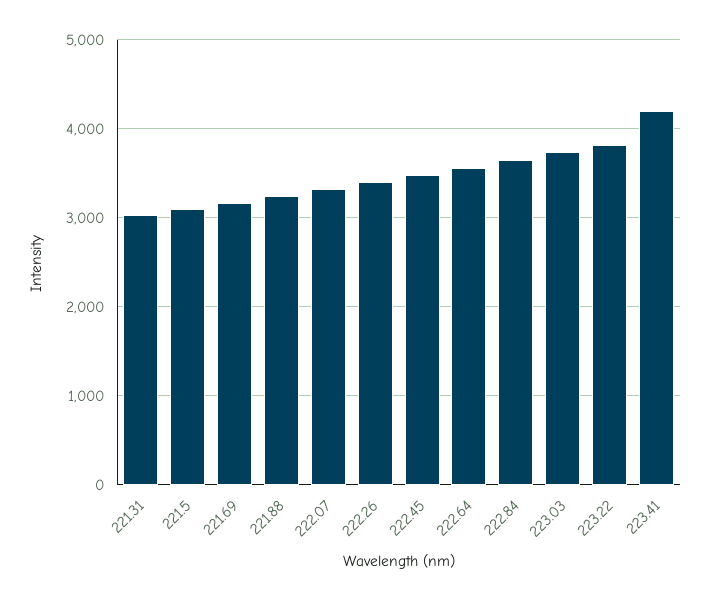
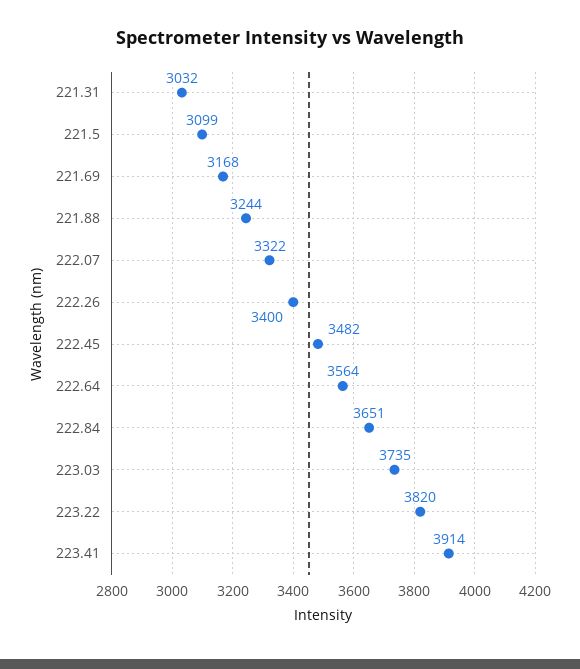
223.41: 4200 -> 3914

